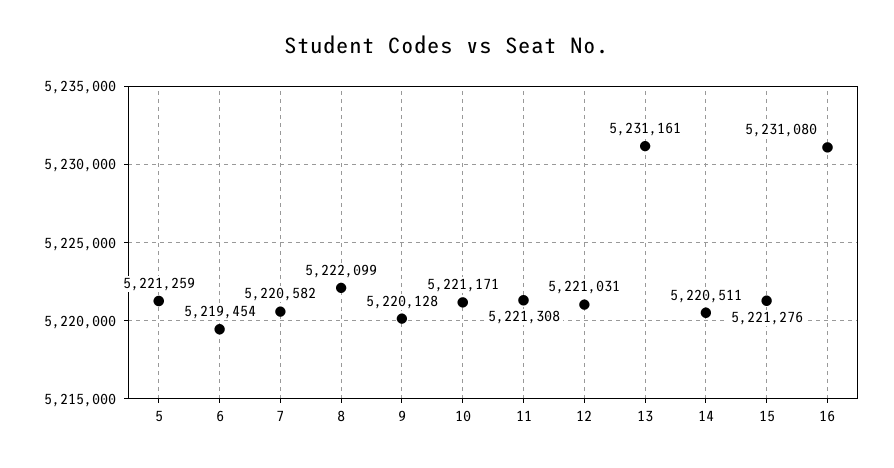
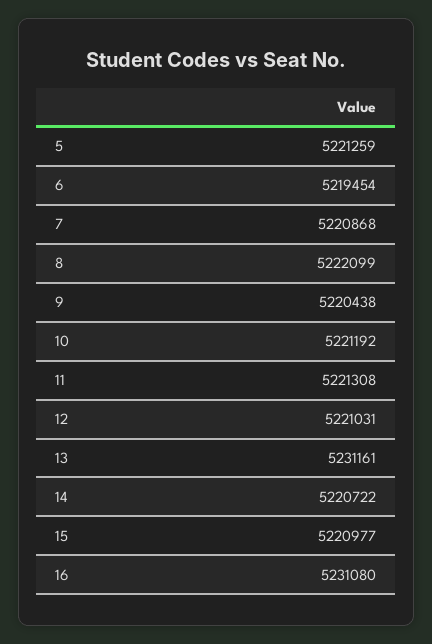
7: 5220582 -> 5220868
9: 5220128 -> 5220438
10: 5221171 -> 5221192
14: 5220511 -> 5220722
15: 5221276 -> 5220977

